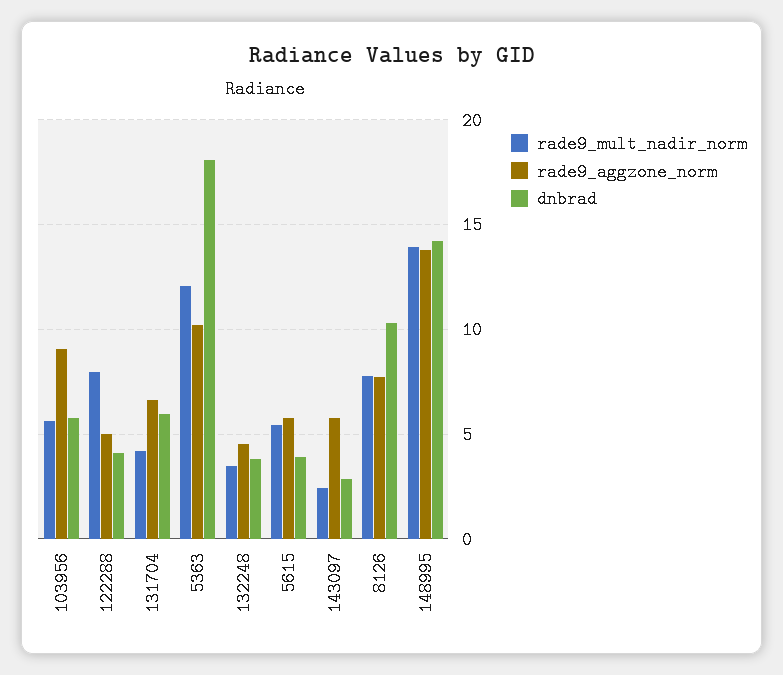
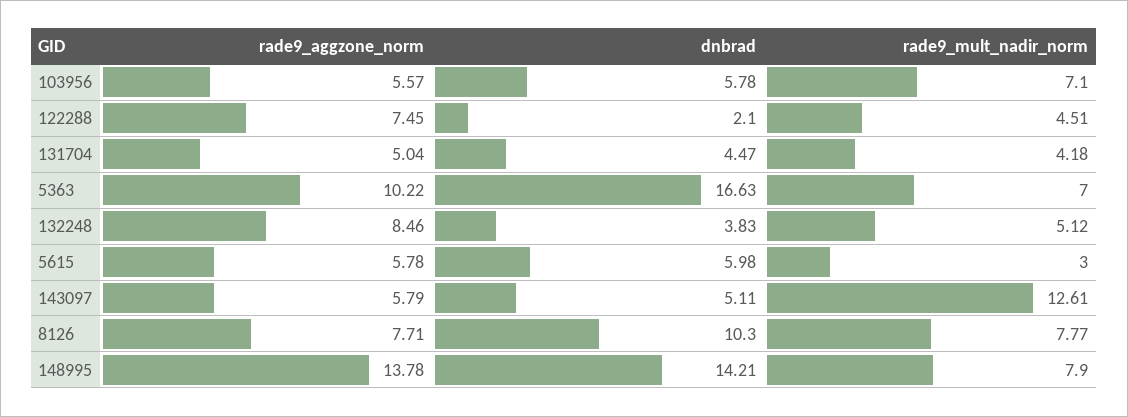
rade9_mult_nadir_norm, 103956: 5.5 -> 7.1
rade9_aggzone_norm, 103956: 9 -> 5.57
rade9_mult_nadir_norm, 122288: 8 -> 4.51
rade9_aggzone_norm, 122288: 5 -> 7.45
dnbrad, 122288: 4 -> 2.1
rade9_aggzone_norm, 131704: 6.5 -> 5.04
dnbrad, 131704: 6 -> 4.47
rade9_mult_nadir_norm, 5363: 12 -> 7
dnbrad, 5363: 18 -> 16.63
rade9_mult_nadir_norm, 132248: 3.5 -> 5.12
rade9_aggzone_norm, 132248: 4.5 -> 8.46
rade9_mult_nadir_norm, 5615: 5.5 -> 3
dnbrad, 5615: 4 -> 5.98
rade9_mult_nadir_norm, 143097: 2.5 -> 12.61
dnbrad, 143097: 3 -> 5.11
rade9_mult_nadir_norm, 148995: 14 -> 7.9

